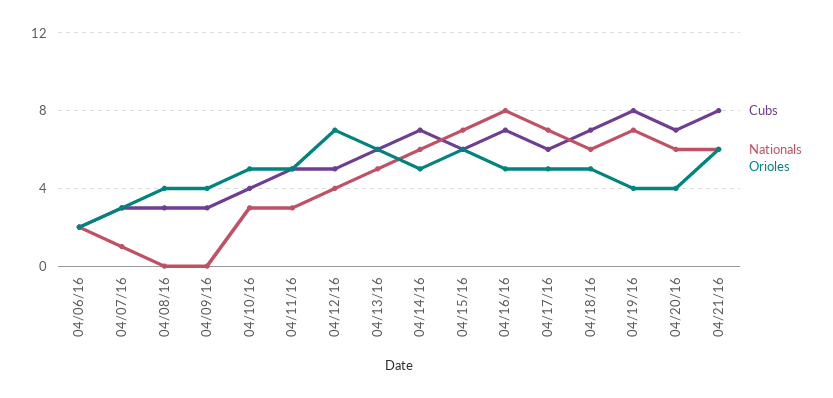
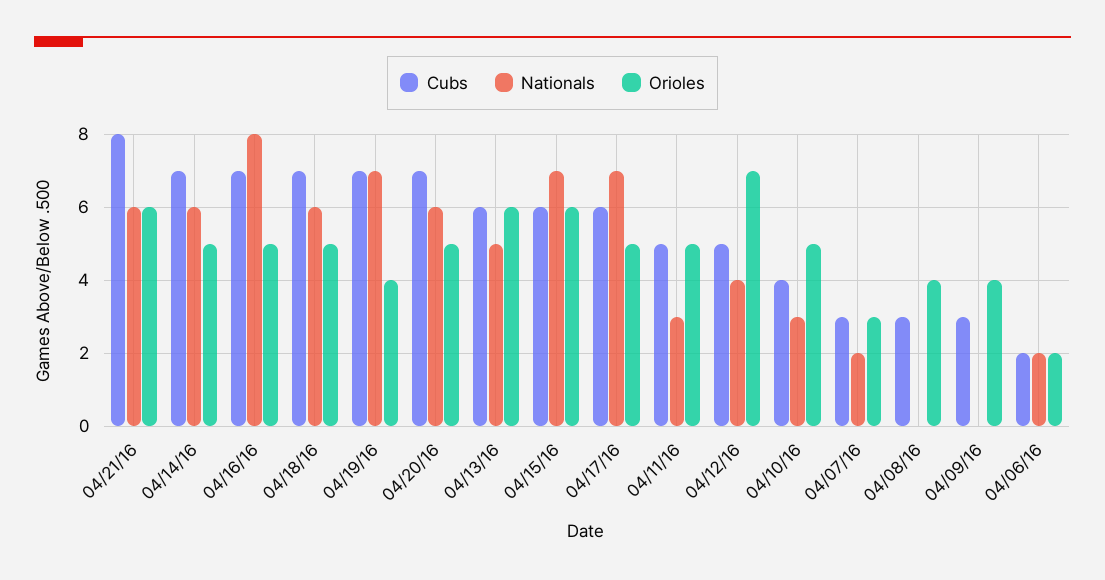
Nationals, 04/07/16: 1 -> 2
Cubs, 04/19/16: 8 -> 7
Orioles, 04/20/16: 4 -> 5

